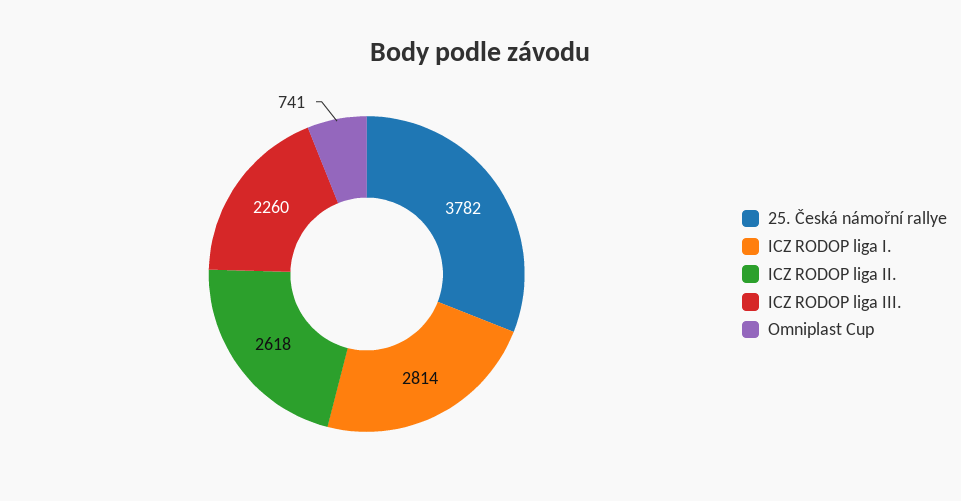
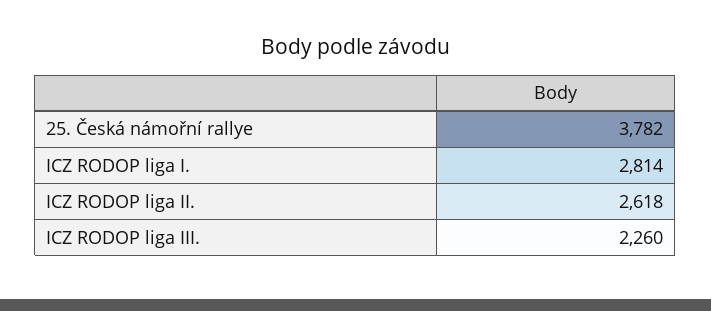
Omniplast Cup: 741 -> none

